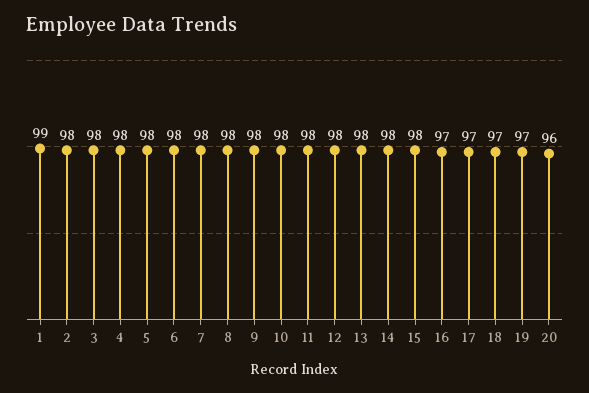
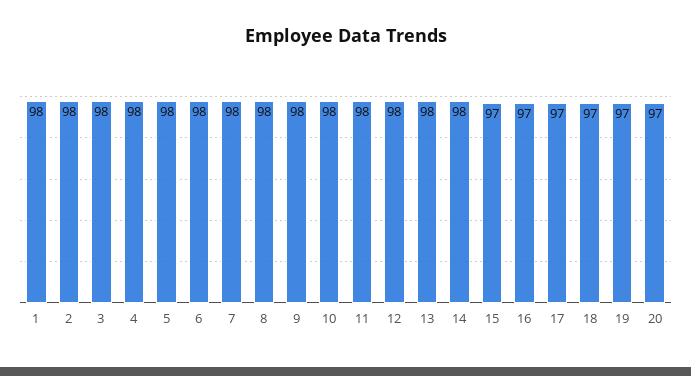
1: 99 -> 98
15: 98 -> 97
20: 96 -> 97

